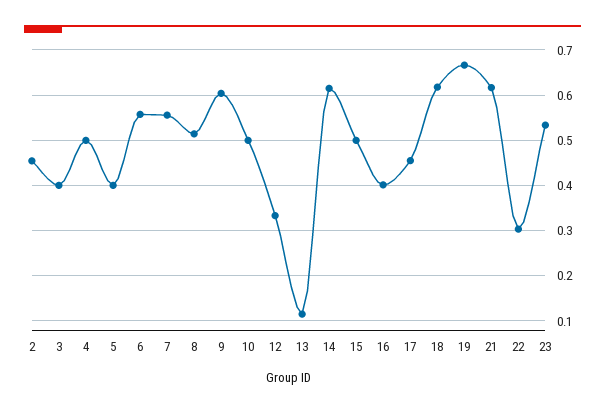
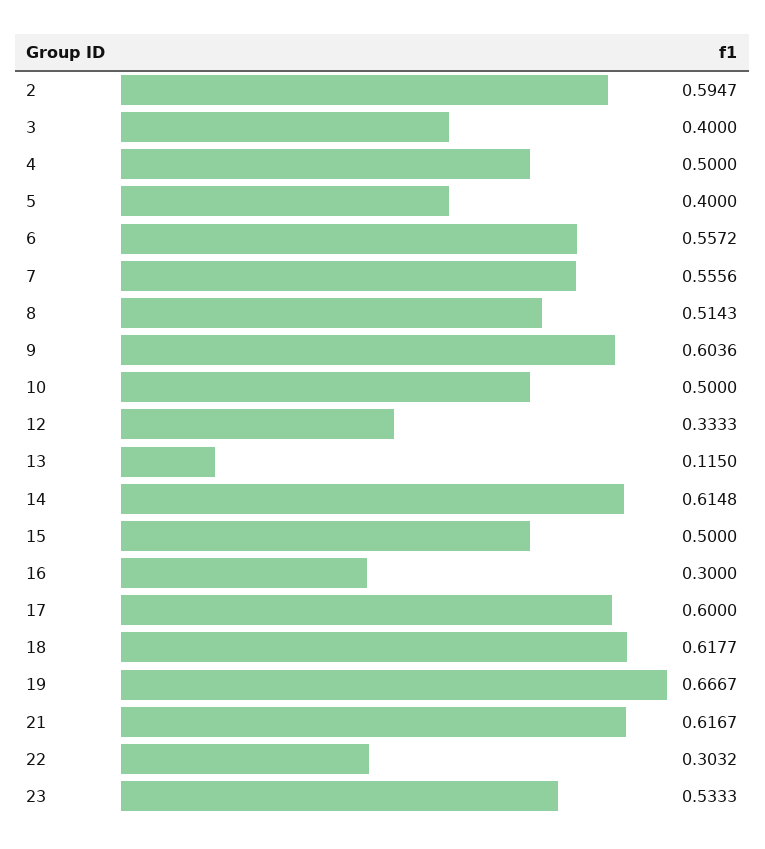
2: 0.46 -> 0.5947
16: 0.4 -> 0.3
17: 0.46 -> 0.6

